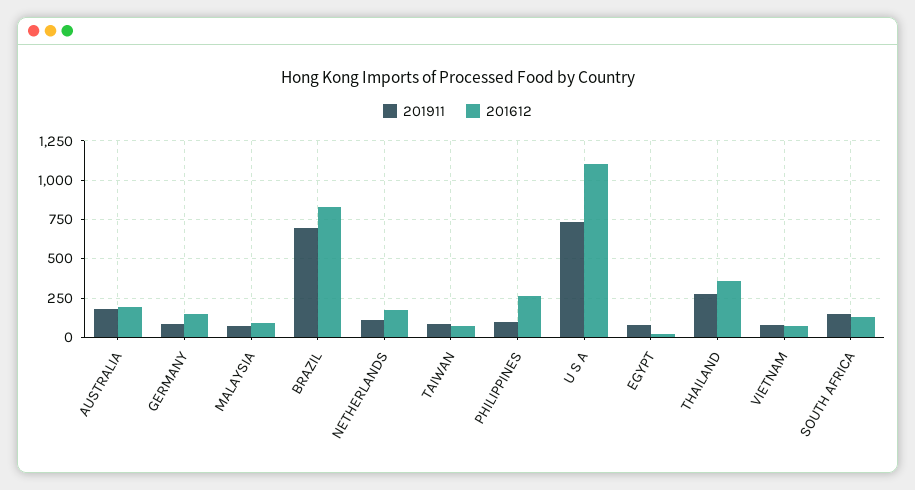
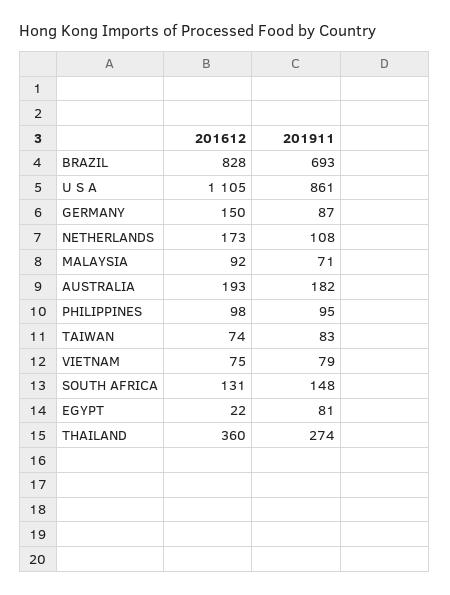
201612, PHILIPPINES: 250 -> 98
201911, U S A: 750 -> 861

